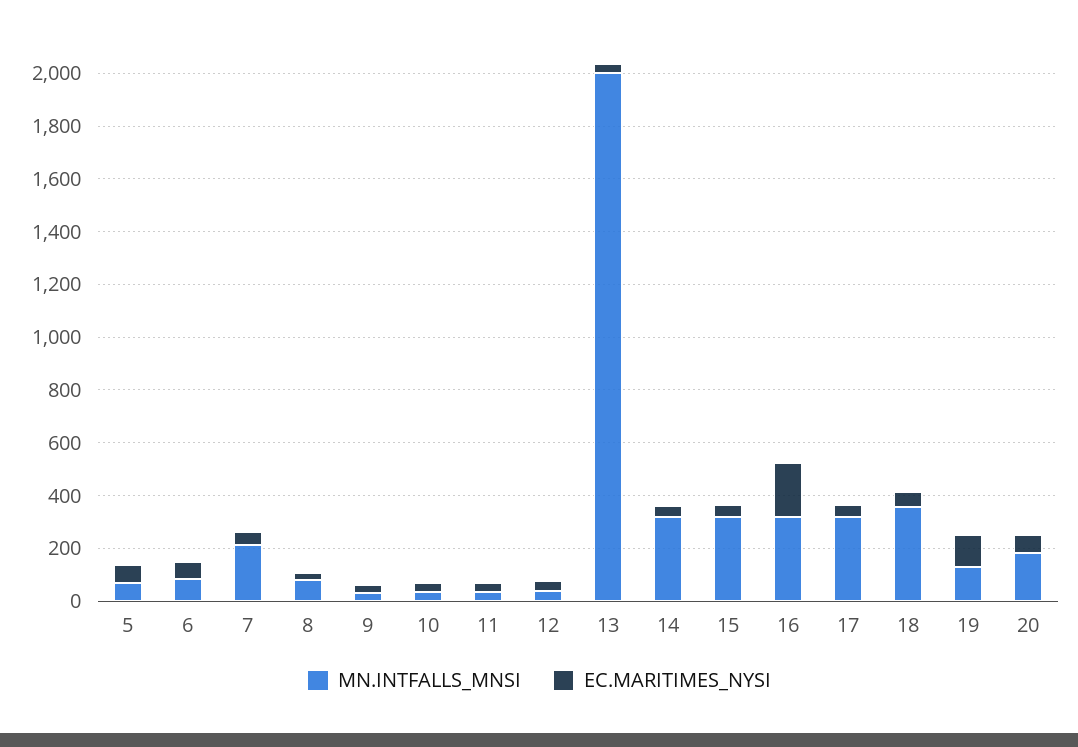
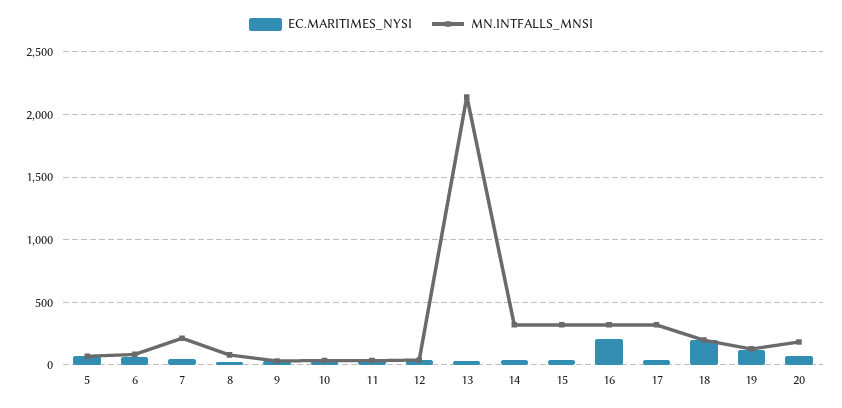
MN.INTFALLS_MNSI, 13: 2000 -> 2150
MN.INTFALLS_MNSI, 18: 350 -> 200
EC.MARITIMES_NYSI, 18: 50 -> 200

